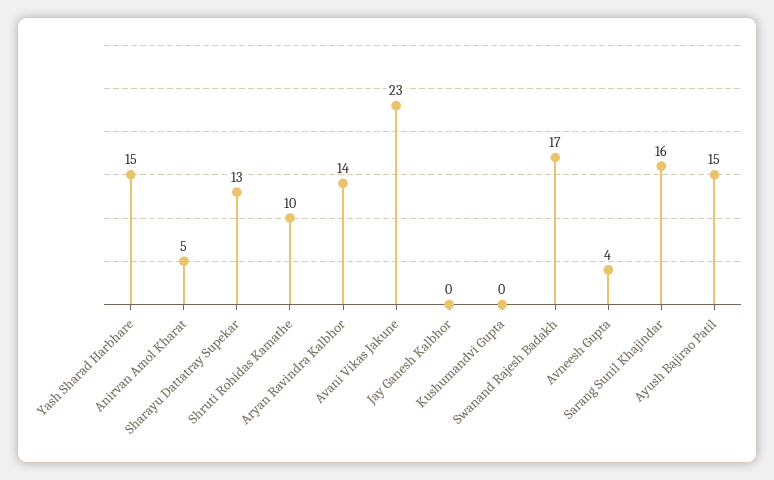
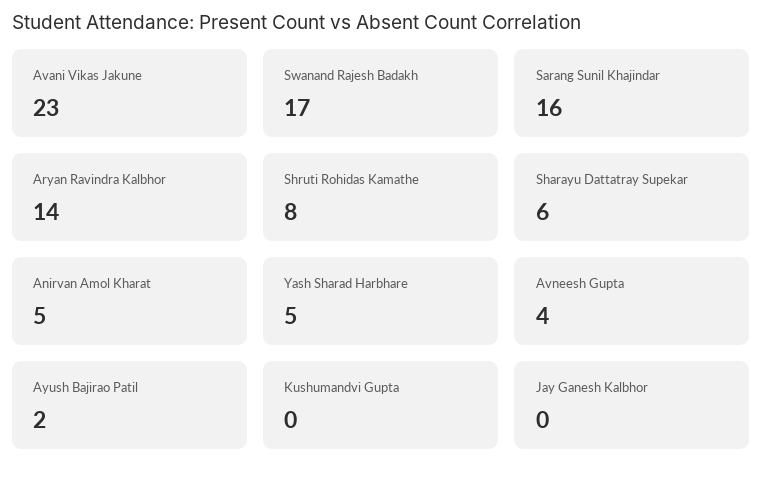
Yash Sharad Harbhare: 15 -> 5
Sharayu Dattatray Supekar: 13 -> 6
Shruti Rohidas Kamathe: 10 -> 8
Ayush Bajirao Patil: 15 -> 2

